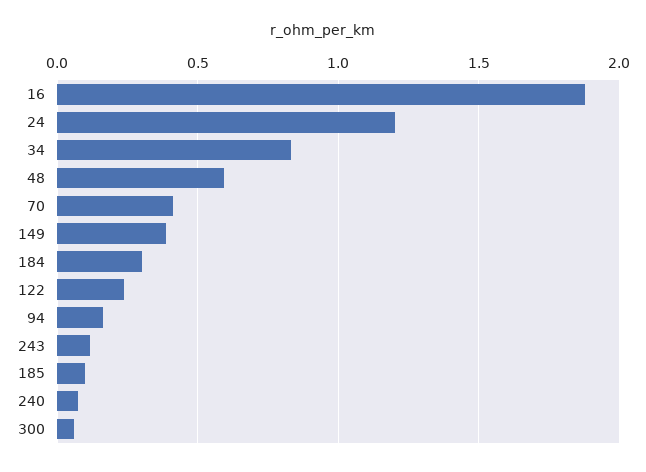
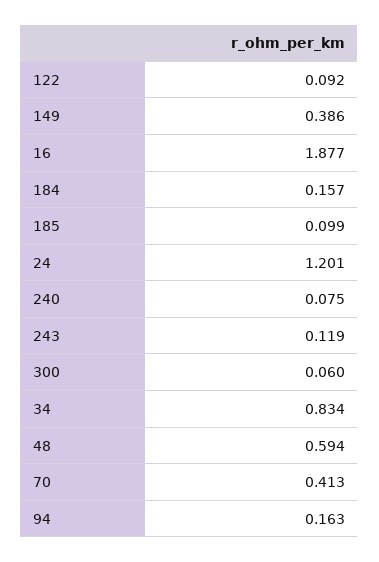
184: 0.3 -> 0.157
122: 0.25 -> 0.092

